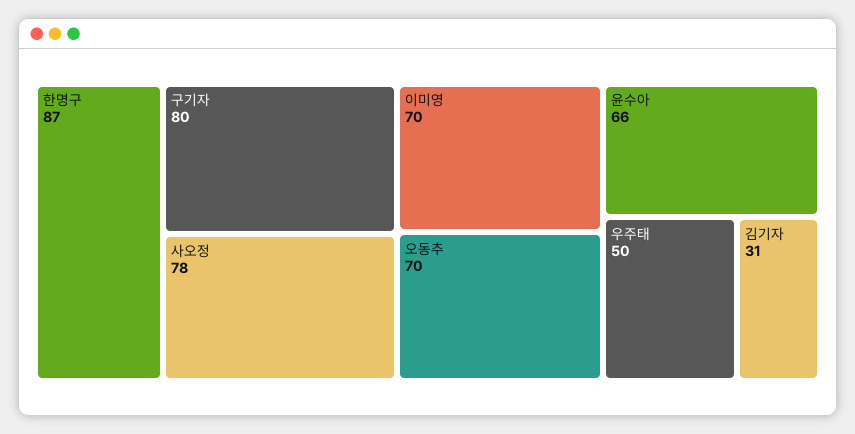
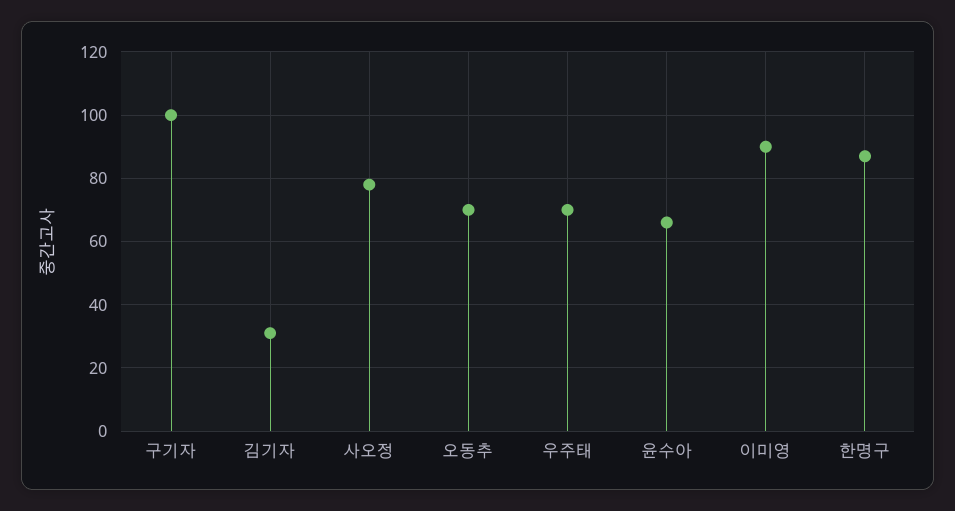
구기자: 80 -> 100
이미영: 70 -> 90
우주태: 50 -> 70

